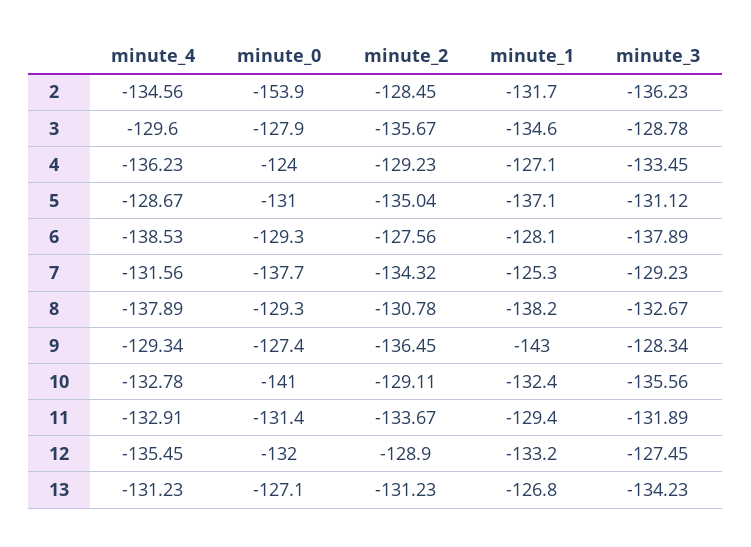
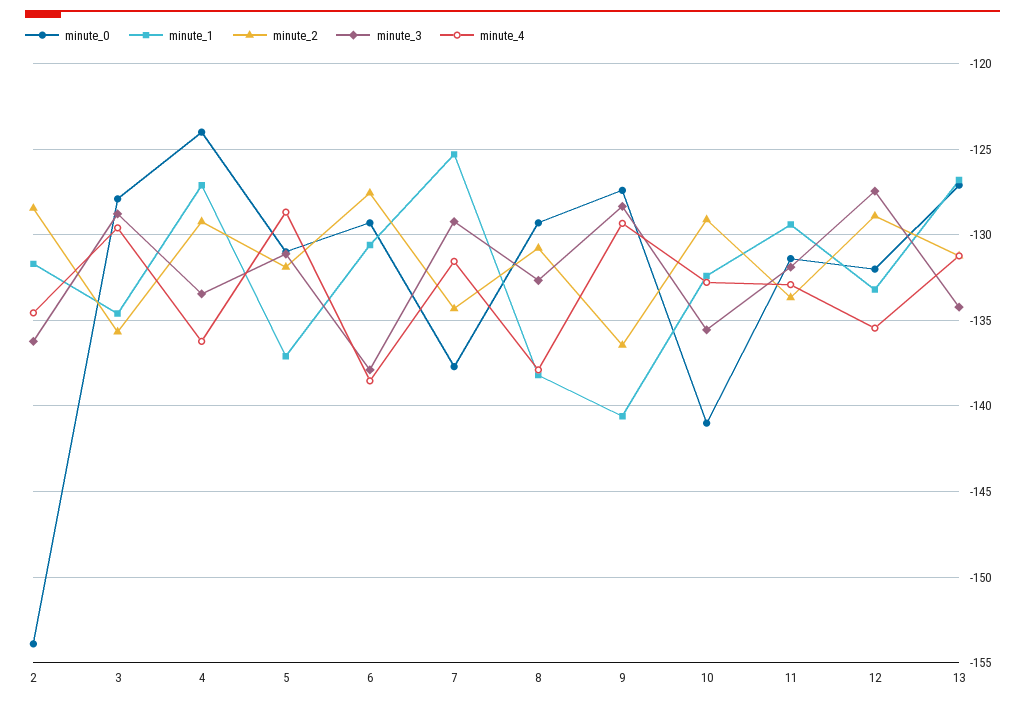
minute_2, 5: -135.04 -> -132
minute_1, 6: -128.1 -> -130.5
minute_1, 9: -143 -> -140.5

